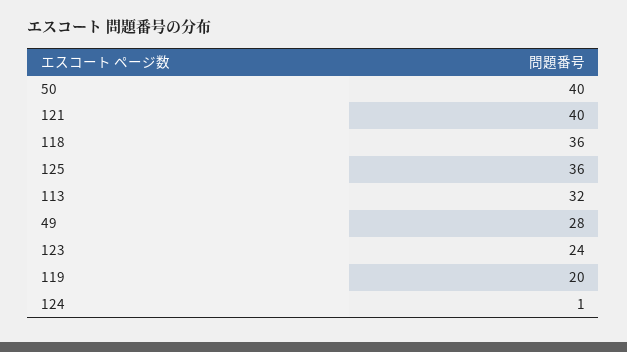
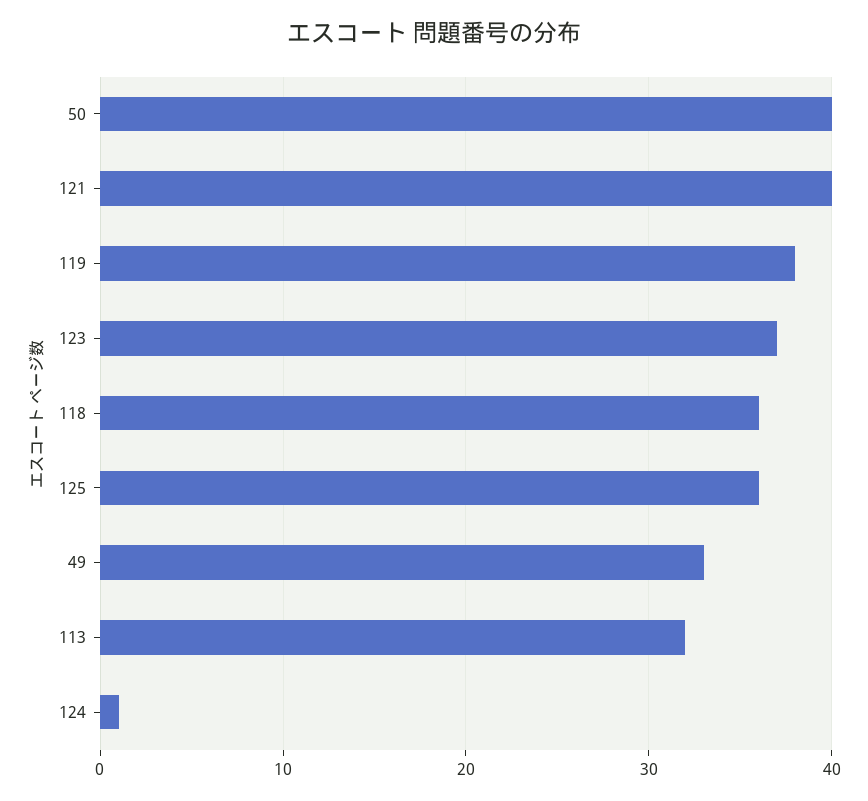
49: 28 -> 33
123: 24 -> 37
119: 20 -> 38

